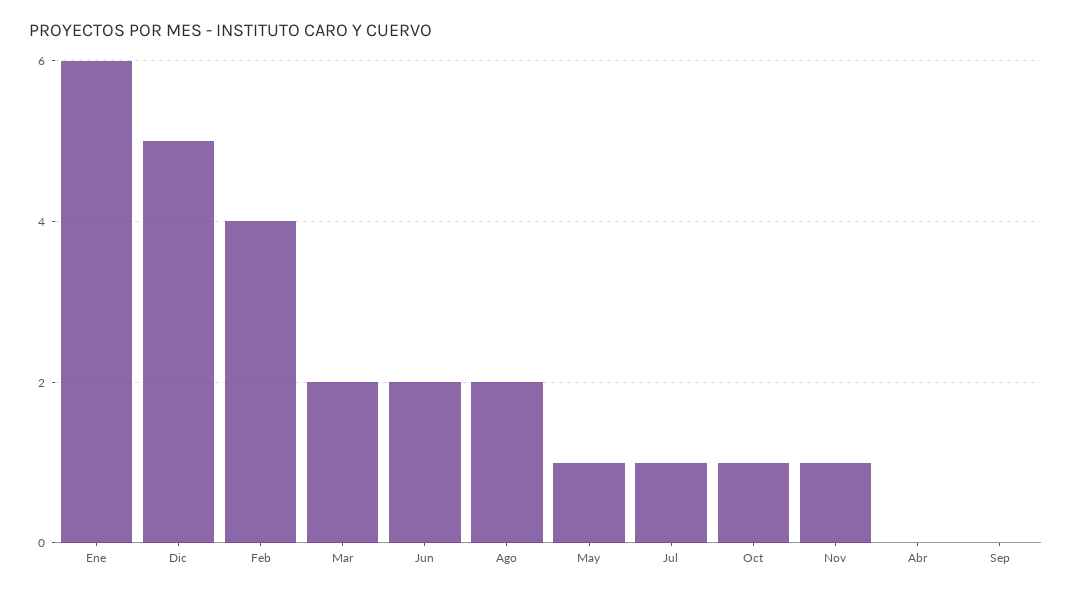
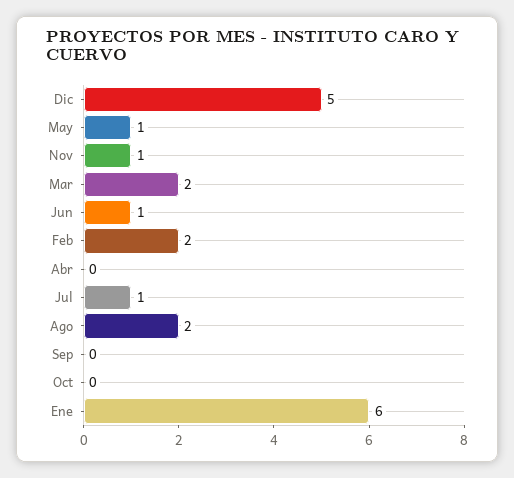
Feb: 4 -> 2
Jun: 2 -> 1
Oct: 1 -> 0

